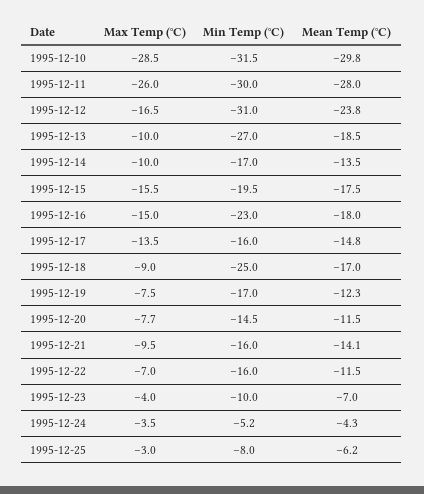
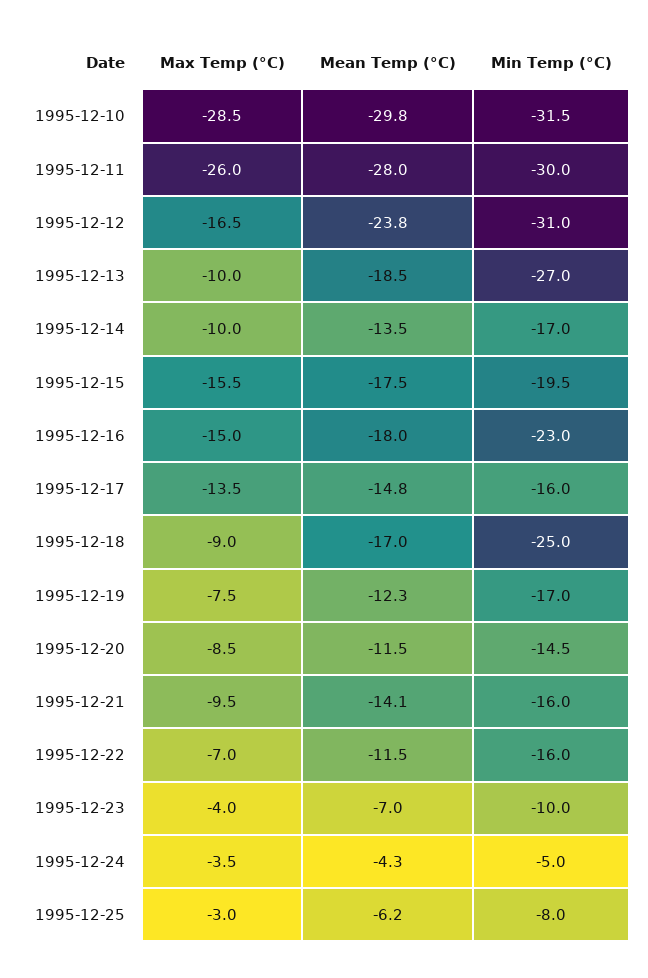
Max Temp (°C), 1995-12-20: -7.7 -> -8.5
Min Temp (°C), 1995-12-24: -5.2 -> -5

